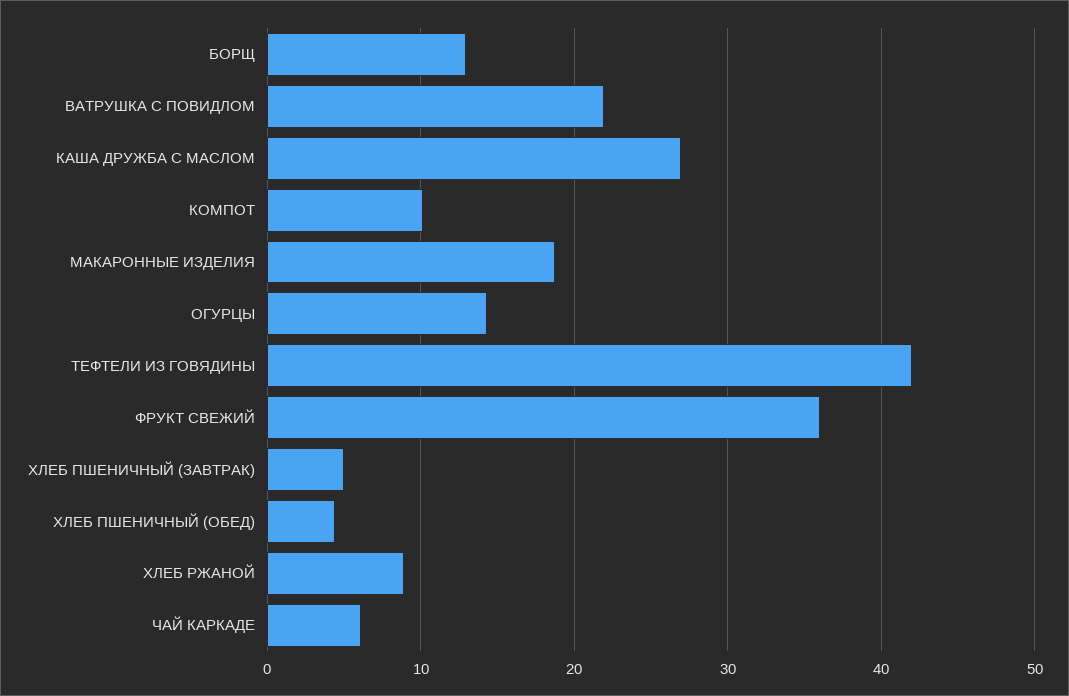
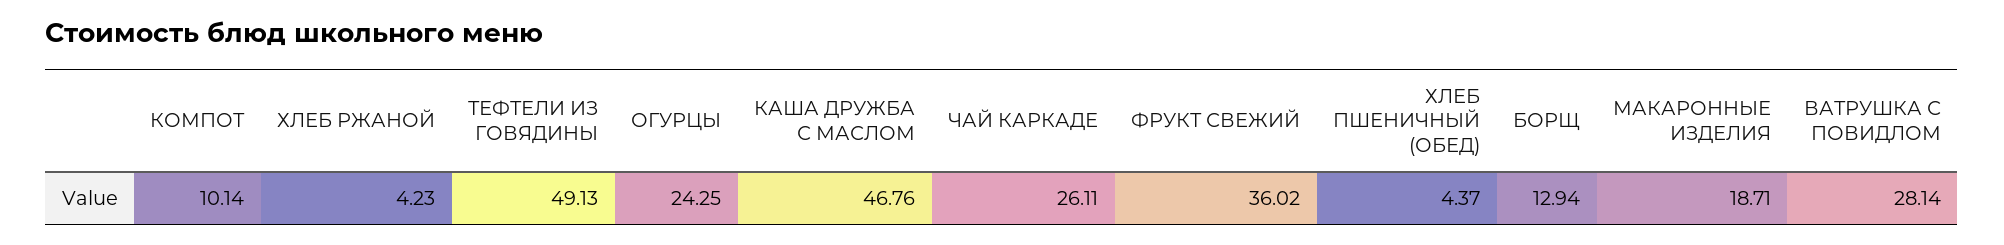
ВАТРУШКА С ПОВИДЛОМ: 22 -> 28.14
КАША ДРУЖБА С МАСЛОМ: 27 -> 46.76
ОГУРЦЫ: 14 -> 24.25
ТЕФТЕЛИ ИЗ ГОВЯДИНЫ: 42 -> 49.13
ХЛЕБ ПШЕНИЧНЫЙ (ЗАВТРАК): 5 -> none
ХЛЕБ РЖАНОЙ: 9 -> 4.23
ЧАЙ КАРКАДЕ: 6 -> 26.11

